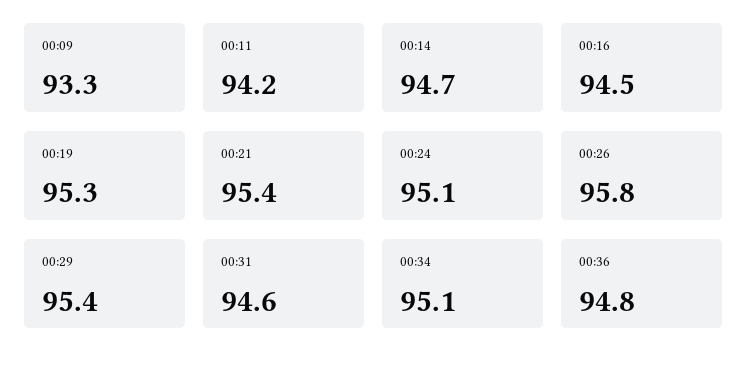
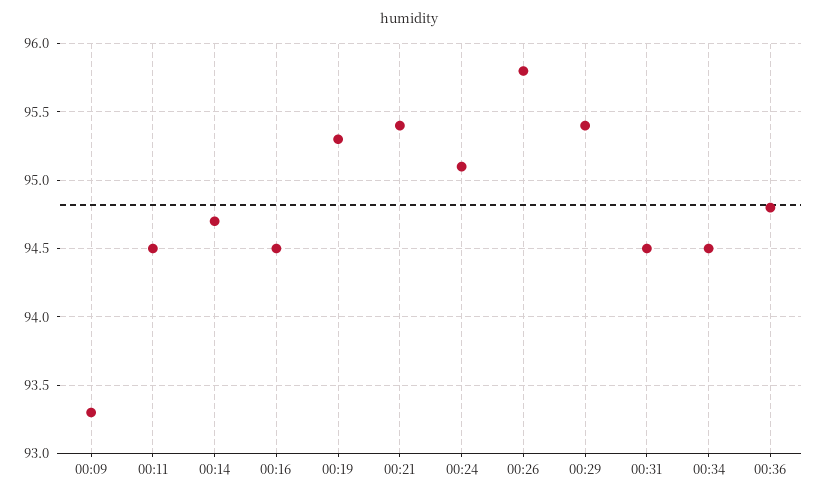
00:11: 94.2 -> 94.5
00:31: 94.6 -> 94.5
00:34: 95.1 -> 94.5

